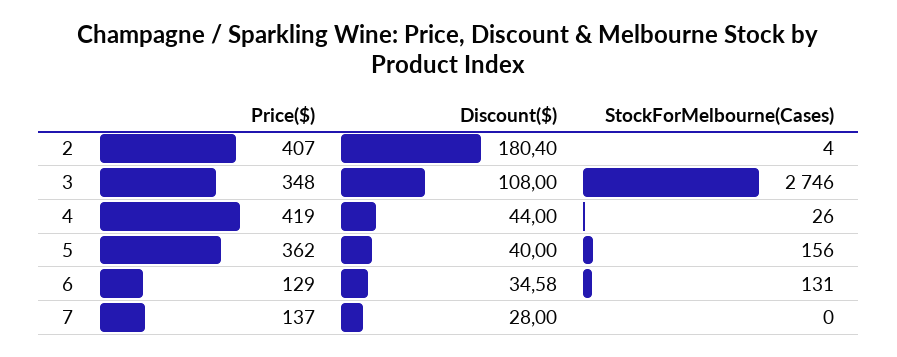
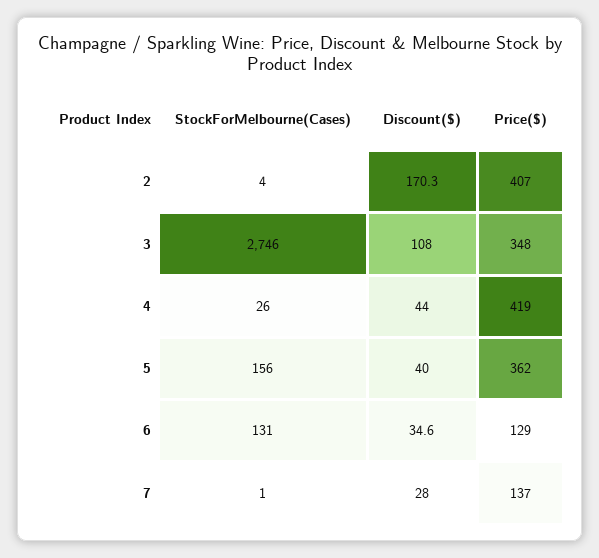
Discount($), 2: 180.4 -> 170.3
StockForMelbourne(Cases), 7: 0 -> 1

